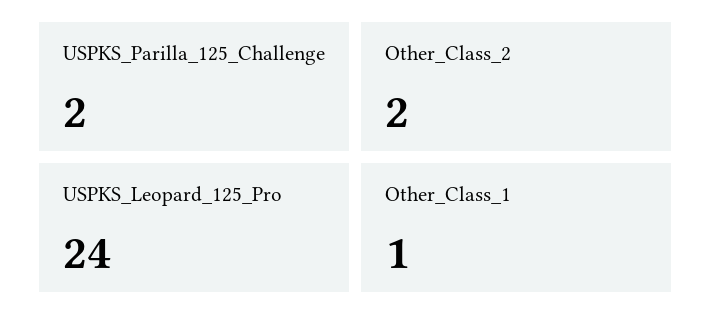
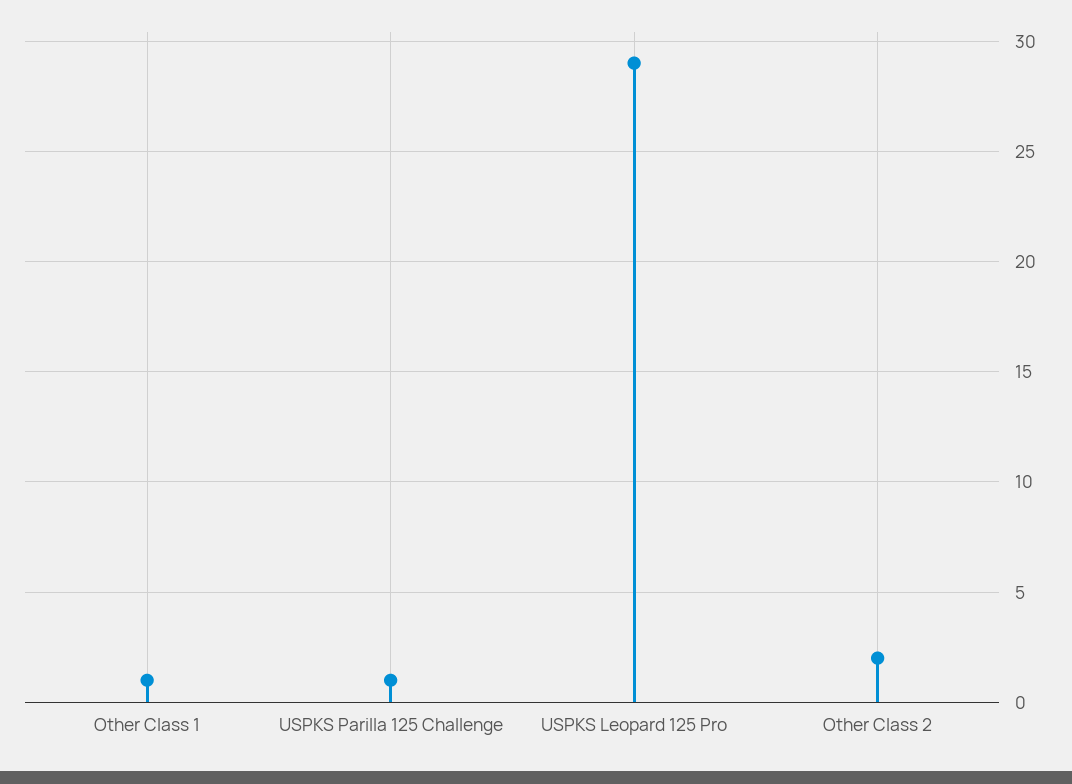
USPKS_Parilla_125_Challenge: 2 -> 1
USPKS_Leopard_125_Pro: 24 -> 29

